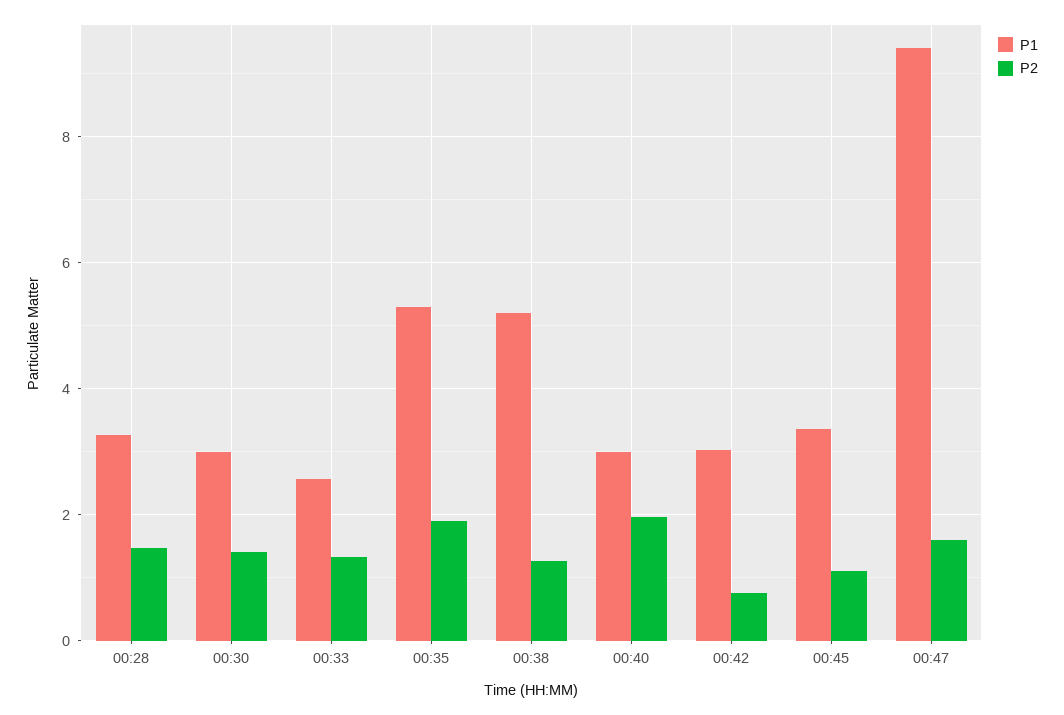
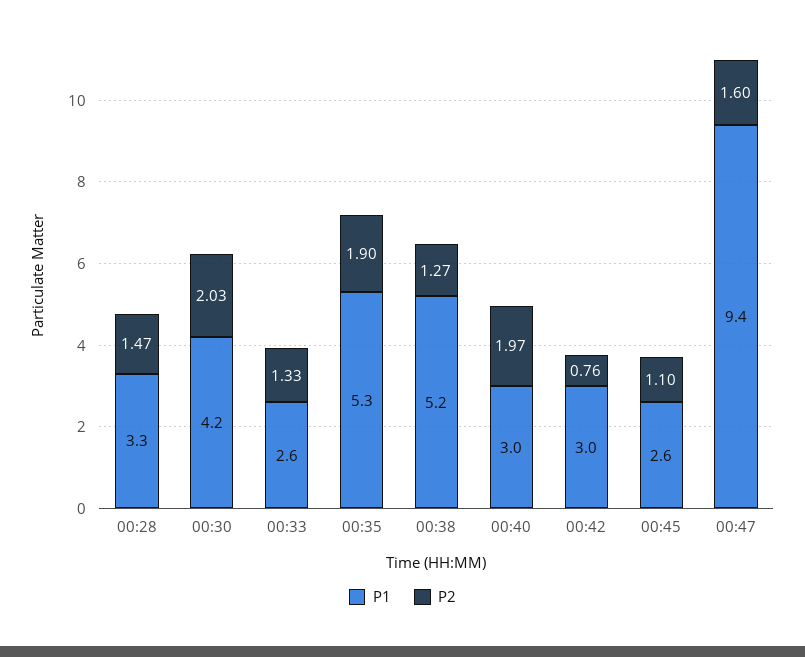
P1, 00:30: 3 -> 4.2
P2, 00:30: 1.4 -> 2.03
P1, 00:45: 3.4 -> 2.6

